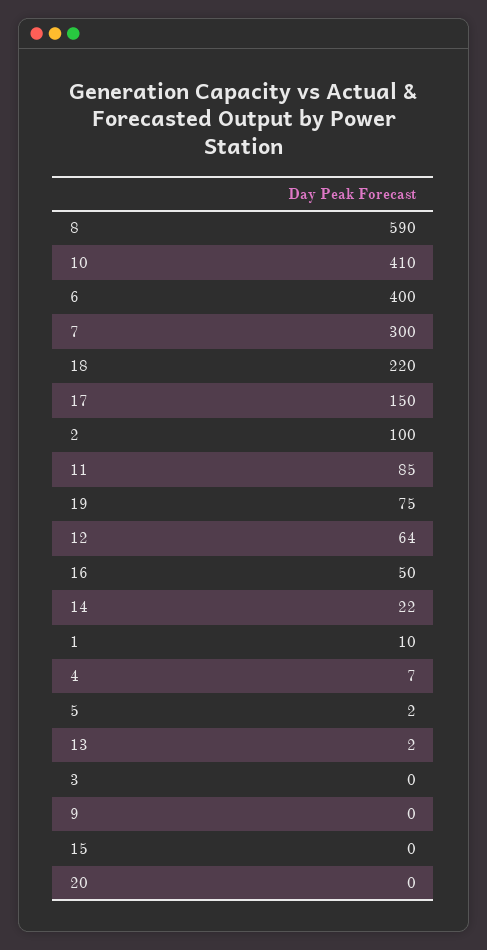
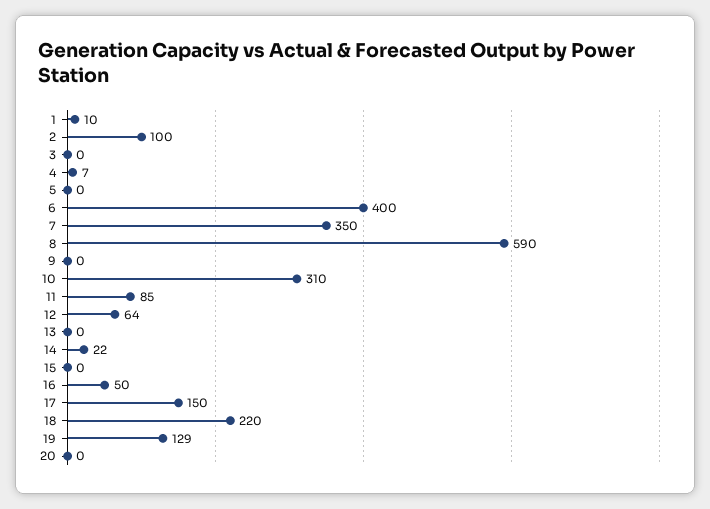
10: 410 -> 310
7: 300 -> 350
19: 75 -> 129
5: 2 -> 0
13: 2 -> 0

